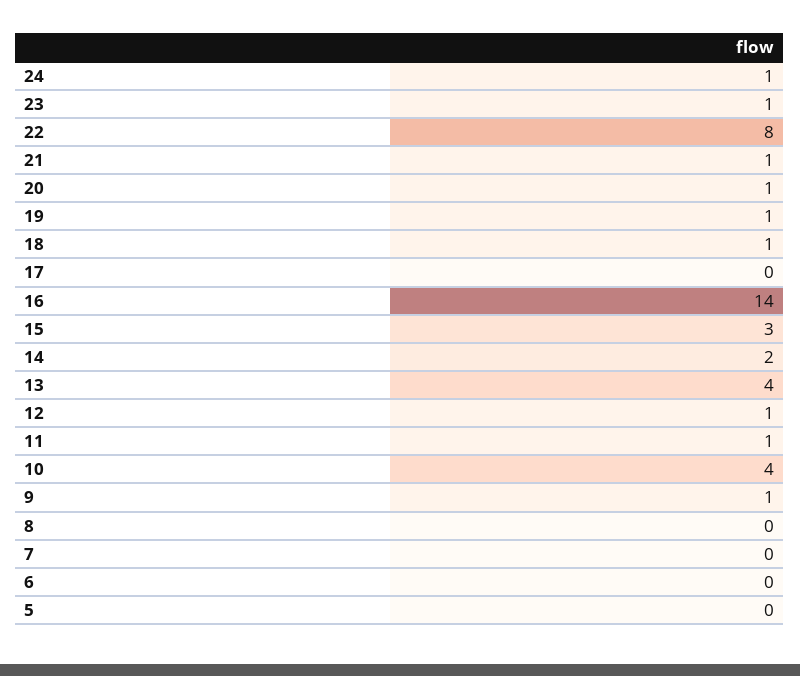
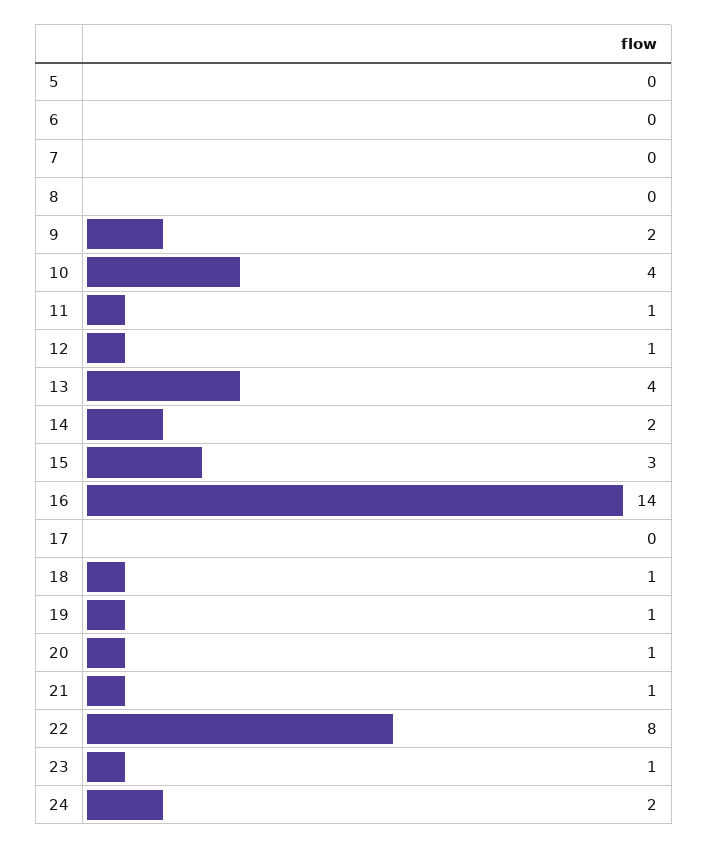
24: 1 -> 2
9: 1 -> 2

